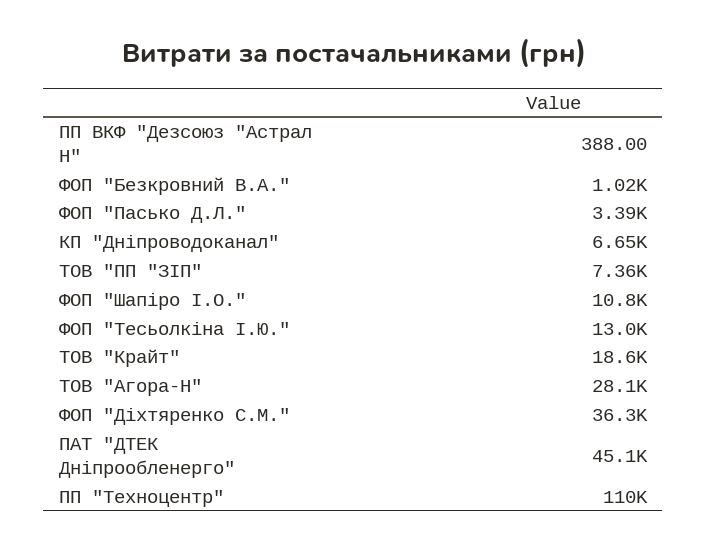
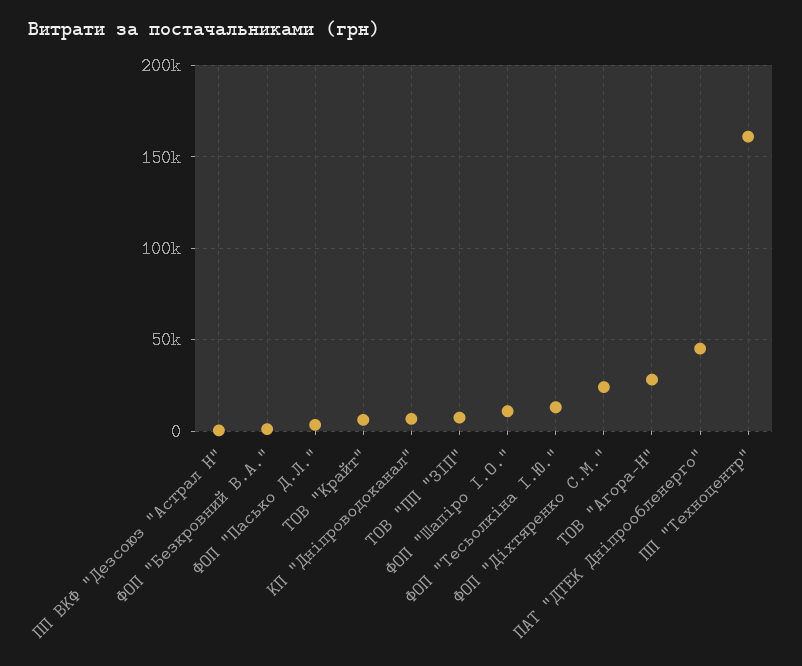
ТОВ "Крайт": 18600 -> 5000
ФОП "Діхтяренко С.М.": 36300 -> 25000
ПП "Техноцентр": 110000 -> 160000

